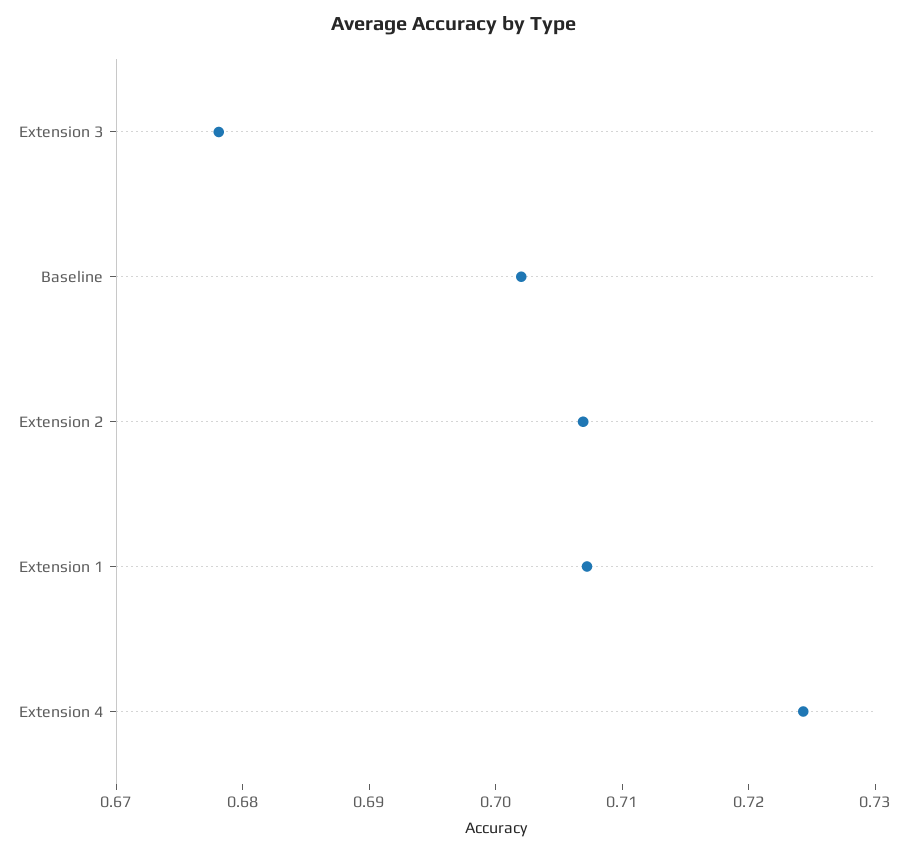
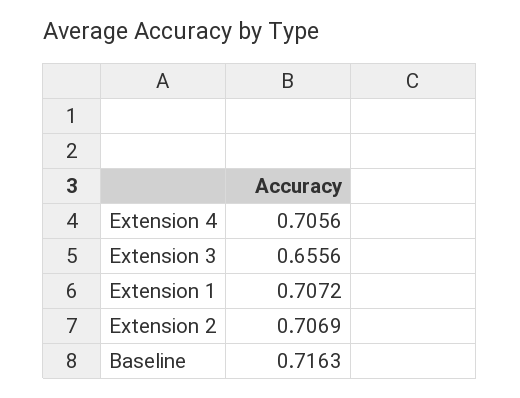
Extension 3: 0.678 -> 0.6556
Baseline: 0.702 -> 0.7163
Extension 4: 0.724 -> 0.7056

